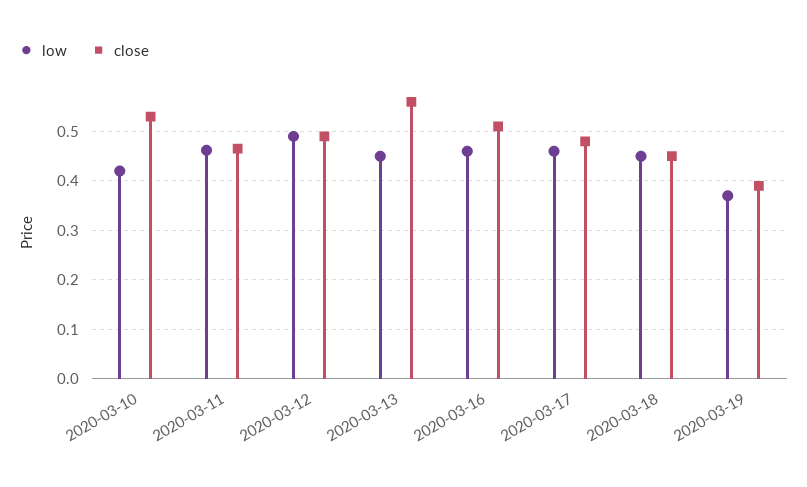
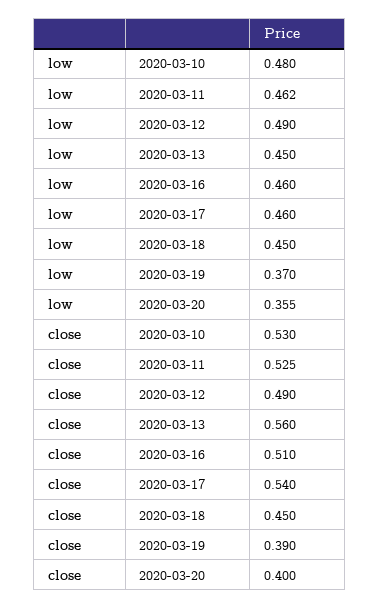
low, 2020-03-10: 0.42 -> 0.48
close, 2020-03-11: 0.46 -> 0.525
close, 2020-03-17: 0.48 -> 0.54
low, 2020-03-20: none -> 0.355
close, 2020-03-20: none -> 0.4

